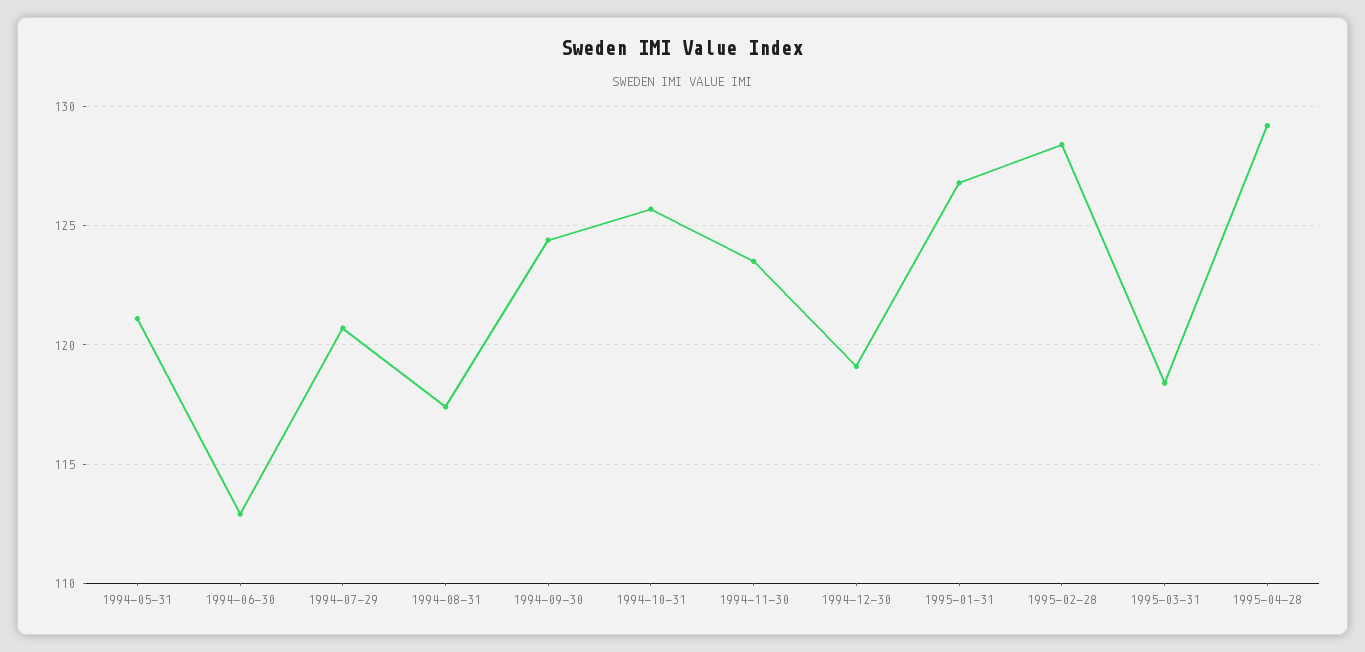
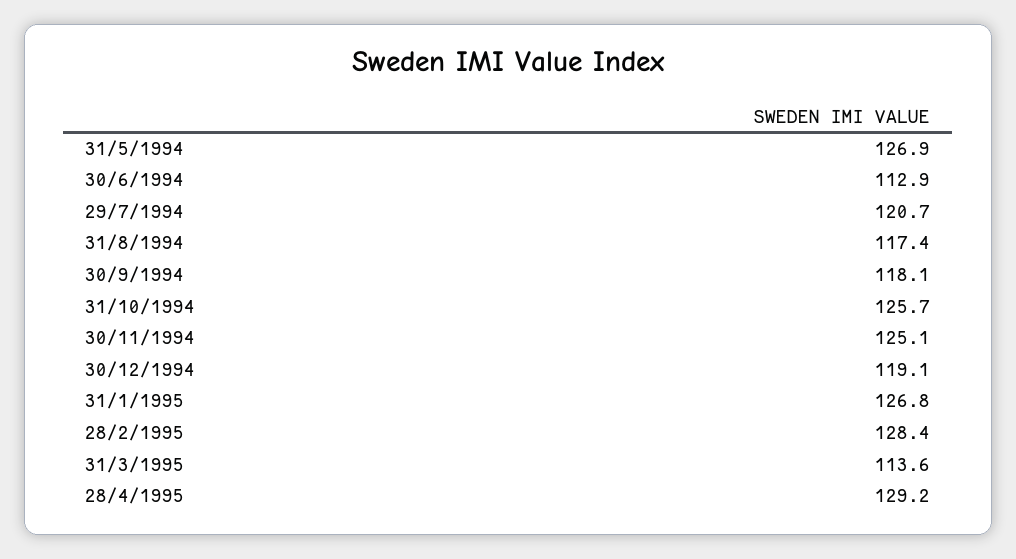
1994-05-31: 121 -> 126.9
1994-09-30: 124.5 -> 118.1
1994-11-30: 123.5 -> 125.1
1995-03-31: 118.5 -> 113.6

